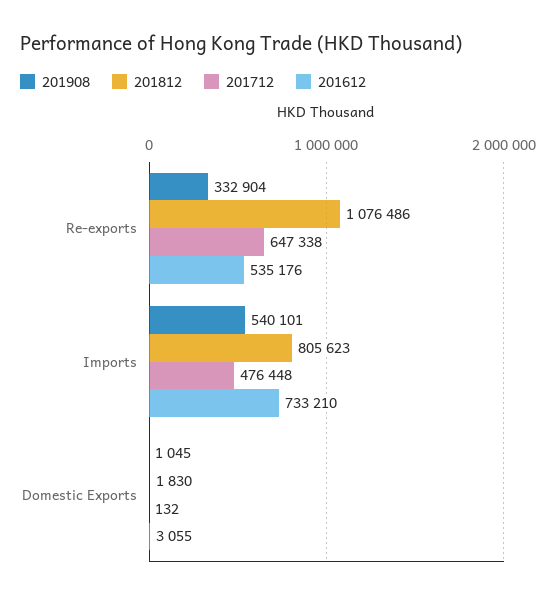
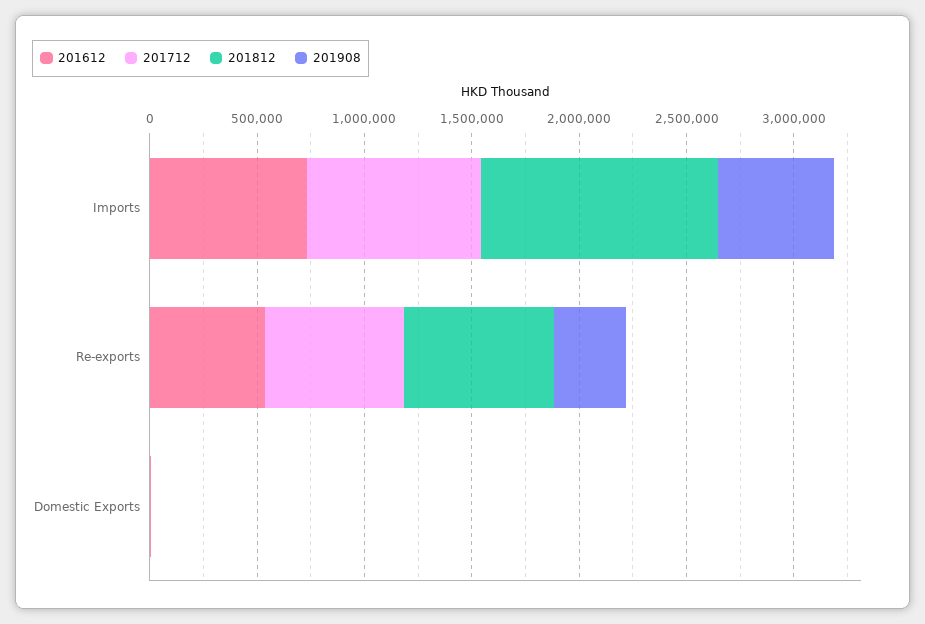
201812, Re-exports: 1076486 -> 700000
201812, Imports: 805623 -> 1100000
201712, Imports: 476448 -> 800000

